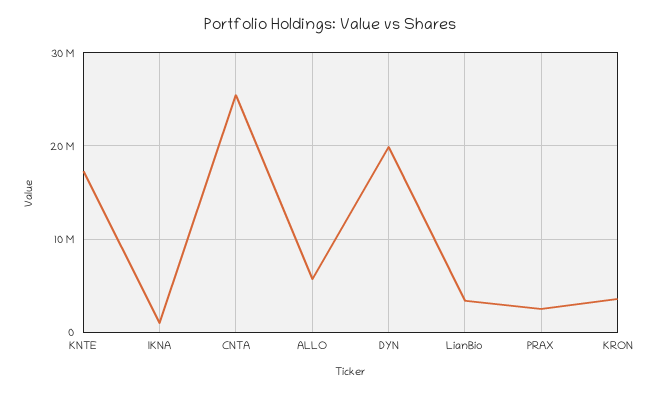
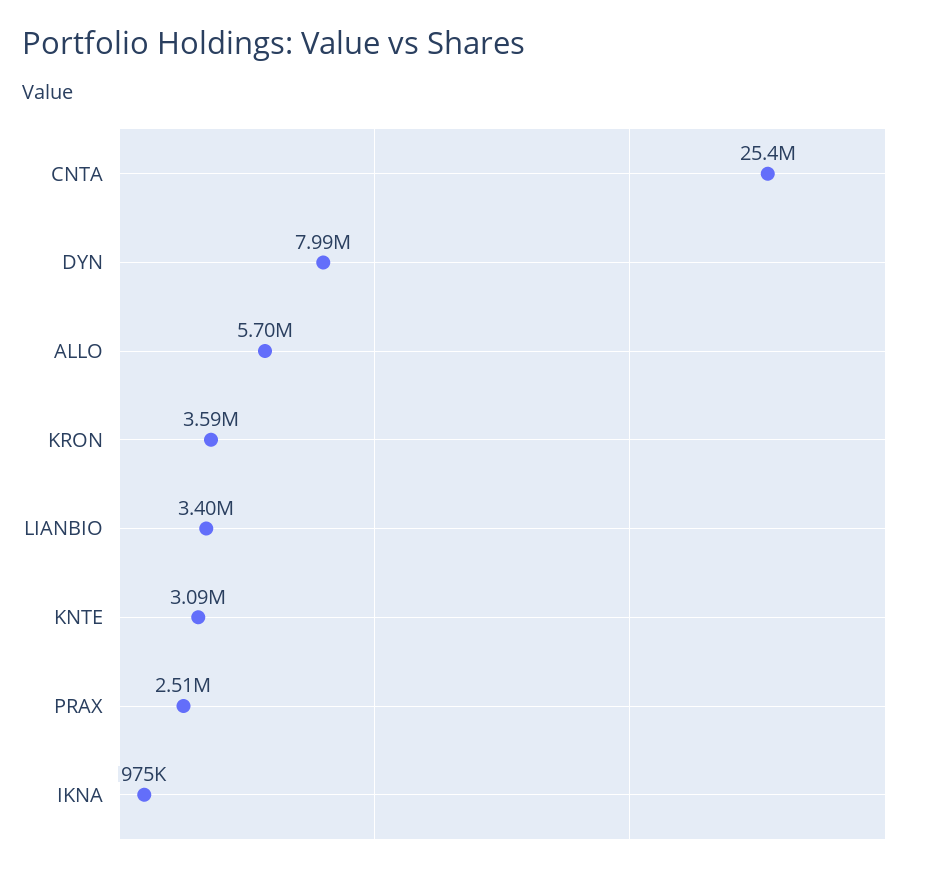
KNTE: 17000000 -> 3090000
DYN: 20000000 -> 7990000

